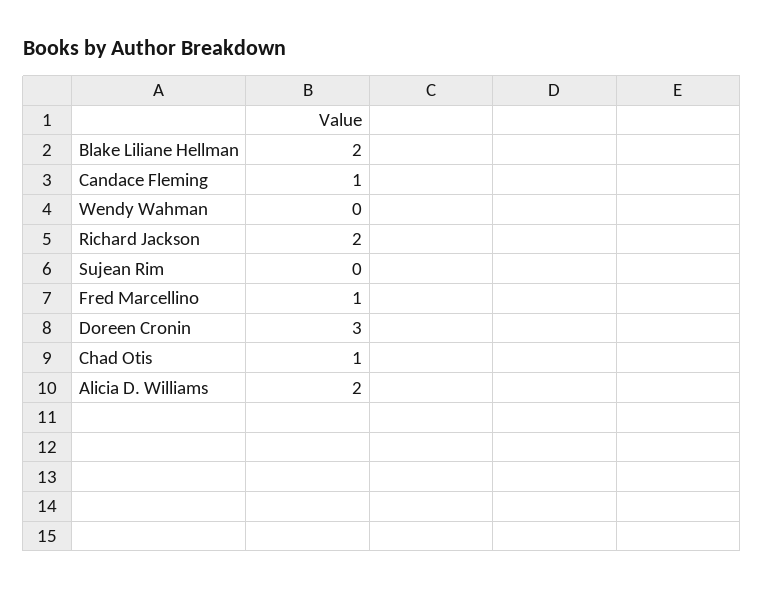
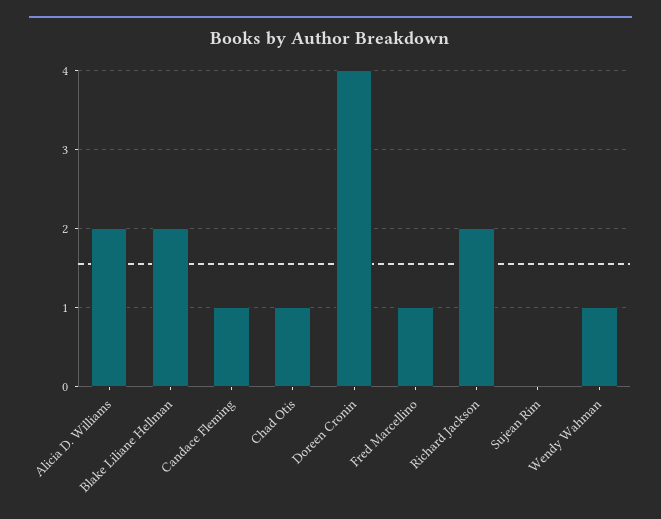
Wendy Wahman: 0 -> 1
Doreen Cronin: 3 -> 4

